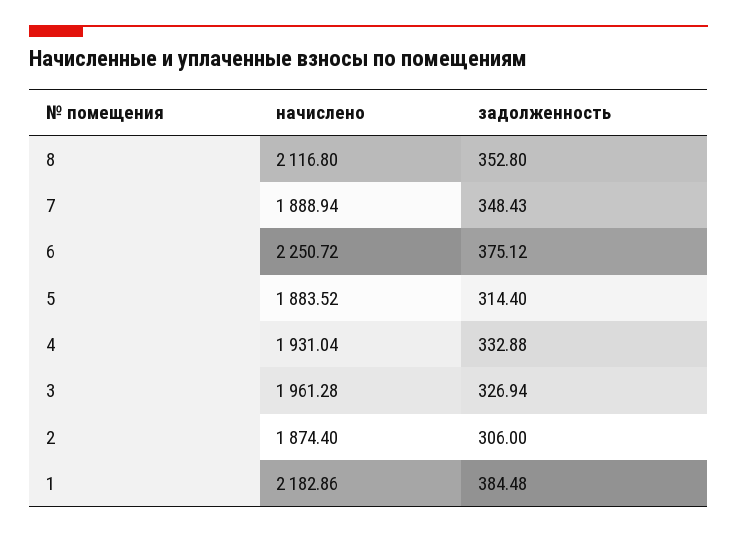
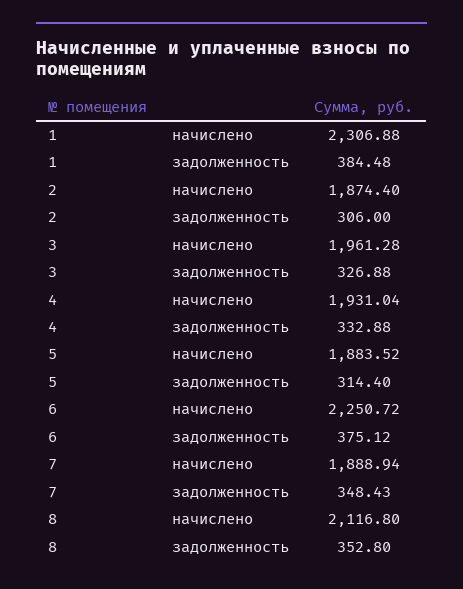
задолженность, 3: 326.94 -> 326.88
начислено, 1: 2182.86 -> 2306.88

